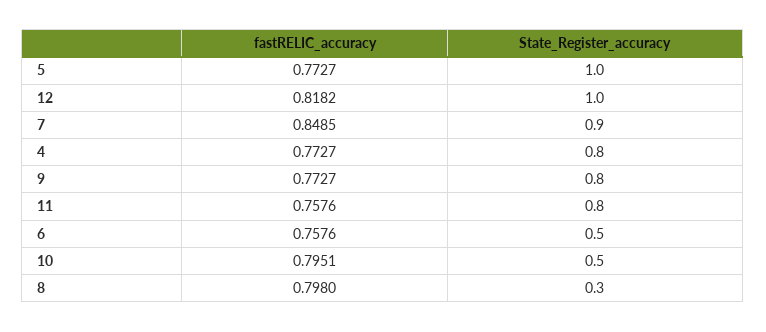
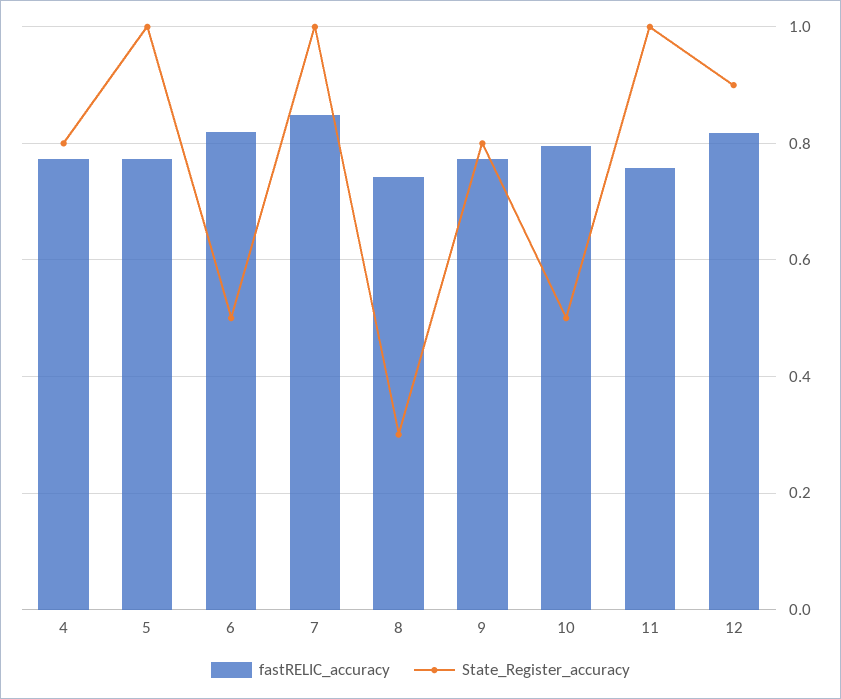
State_Register_accuracy, 12: 1 -> 0.9
State_Register_accuracy, 7: 0.9 -> 1
State_Register_accuracy, 11: 0.8 -> 1
fastRELIC_accuracy, 6: 0.7576 -> 0.82
fastRELIC_accuracy, 8: 0.798 -> 0.74

